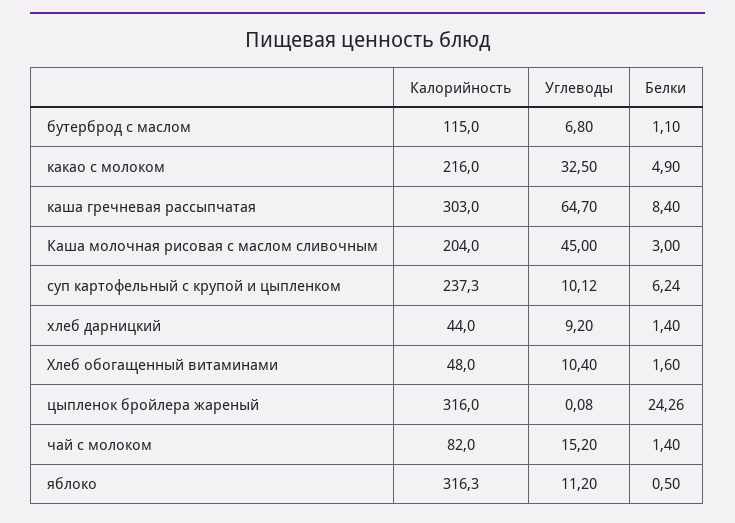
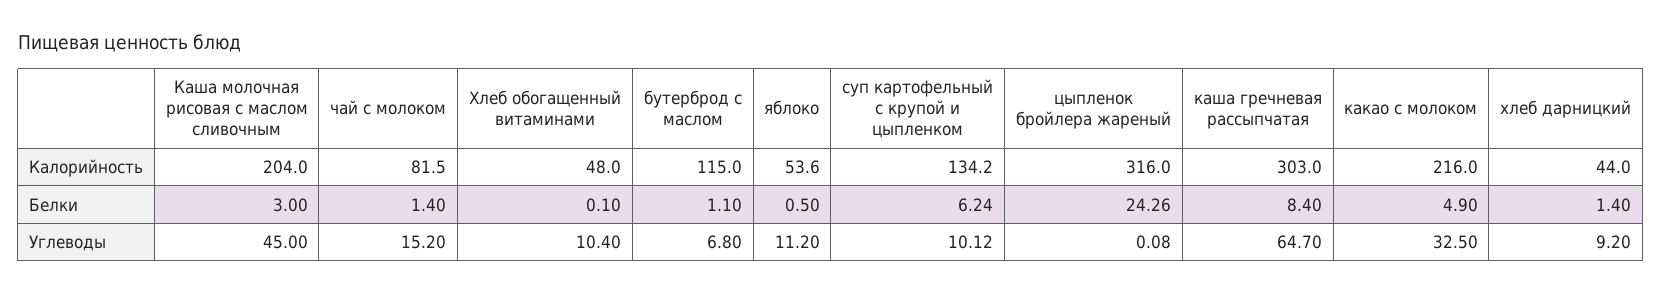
Калорийность, суп картофельный с крупой и цыпленком: 237.3 -> 134.2
Белки, Хлеб обогащенный витаминами: 1.6 -> 0.1
Калорийность, чай с молоком: 82 -> 81.5
Калорийность, яблоко: 316.3 -> 53.6

